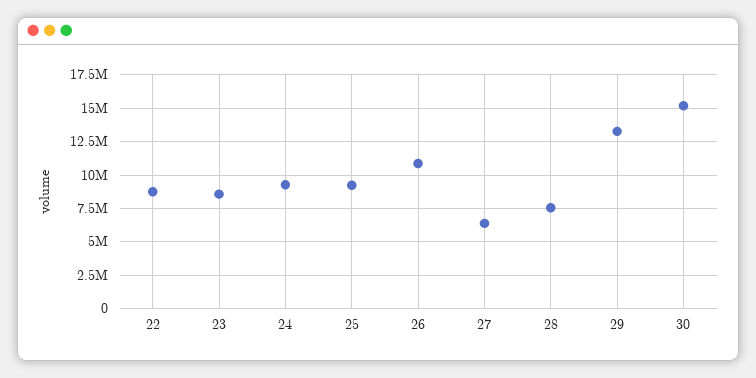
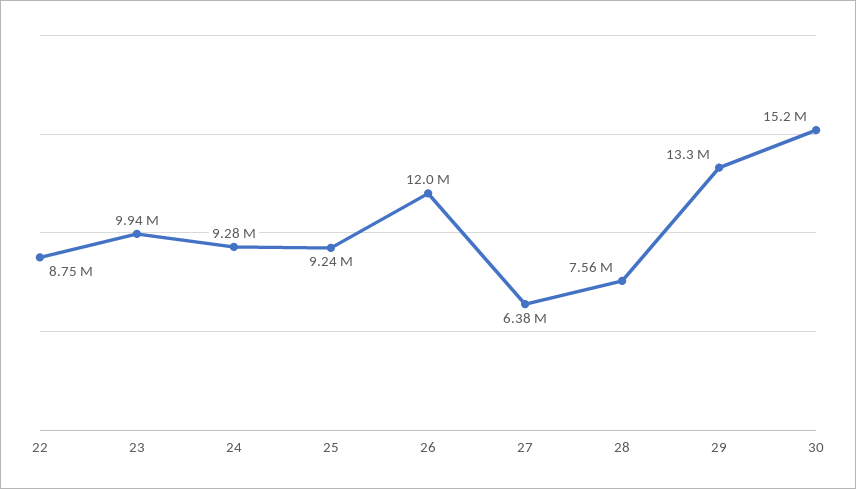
23: 8500000 -> 9940000
26: 11000000 -> 12000000

